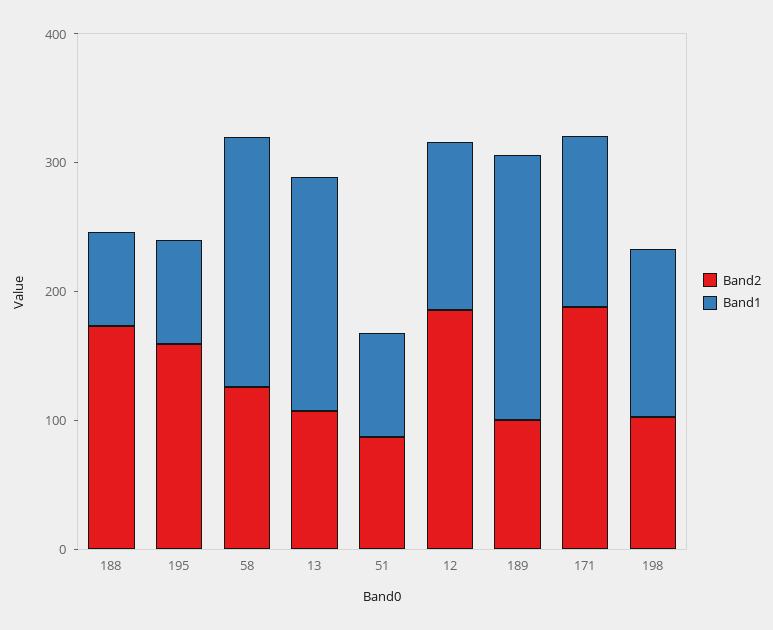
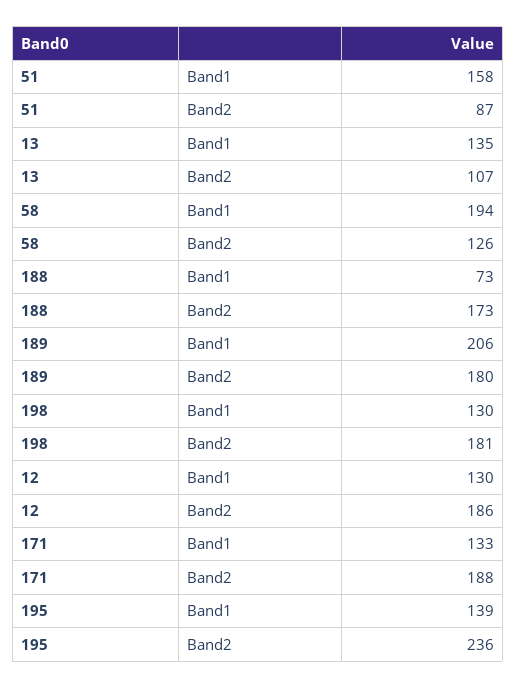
Band2, 195: 160 -> 236
Band1, 195: 80 -> 139
Band1, 13: 180 -> 135
Band1, 51: 80 -> 158
Band2, 189: 100 -> 180
Band2, 198: 100 -> 181

